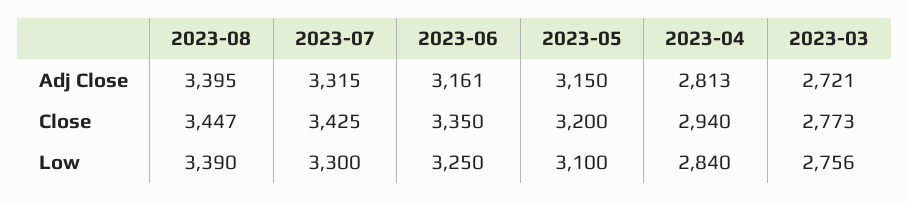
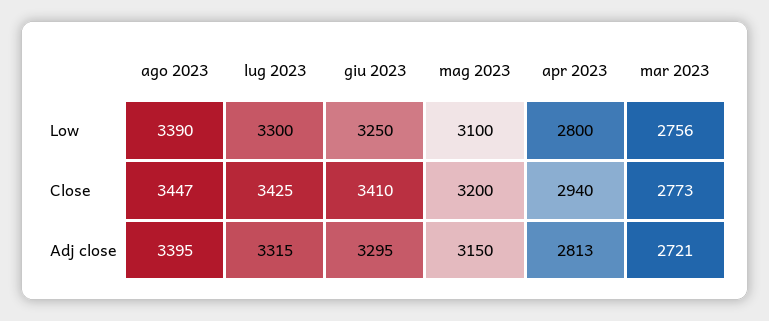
2023-06, Adj Close: 3161 -> 3295
2023-06, Close: 3350 -> 3410
2023-04, Low: 2840 -> 2800

